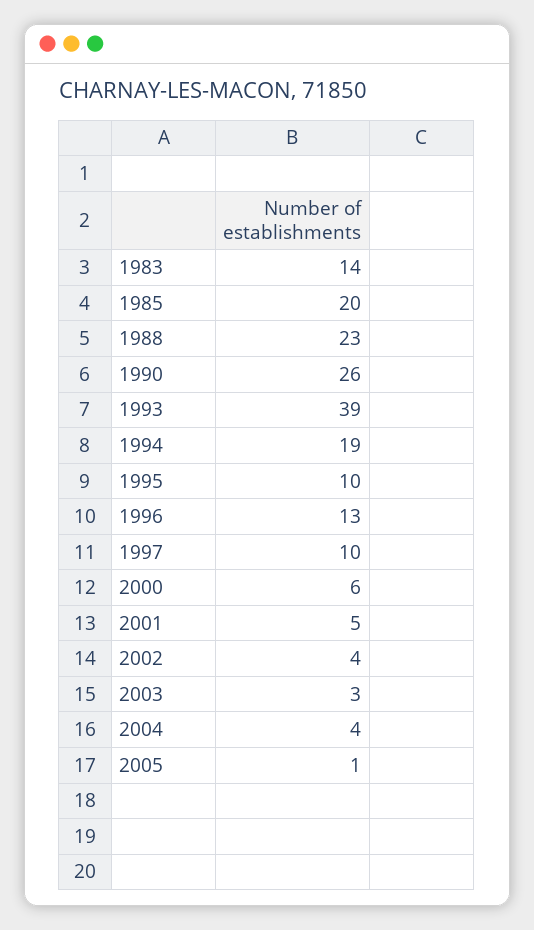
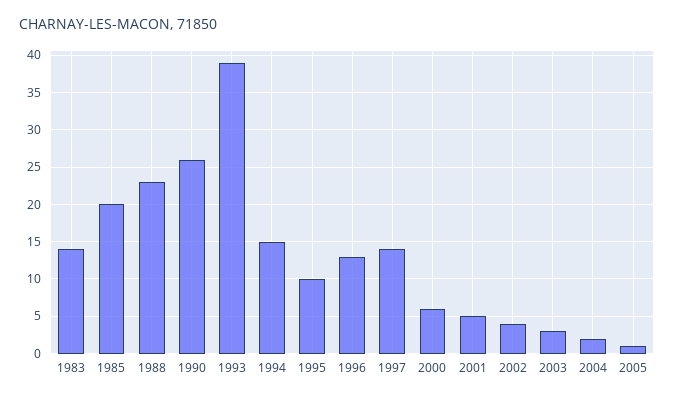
1994: 19 -> 15
1997: 10 -> 14
2004: 4 -> 2

